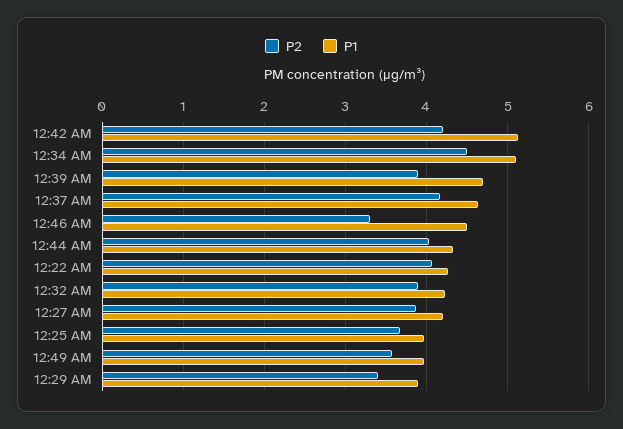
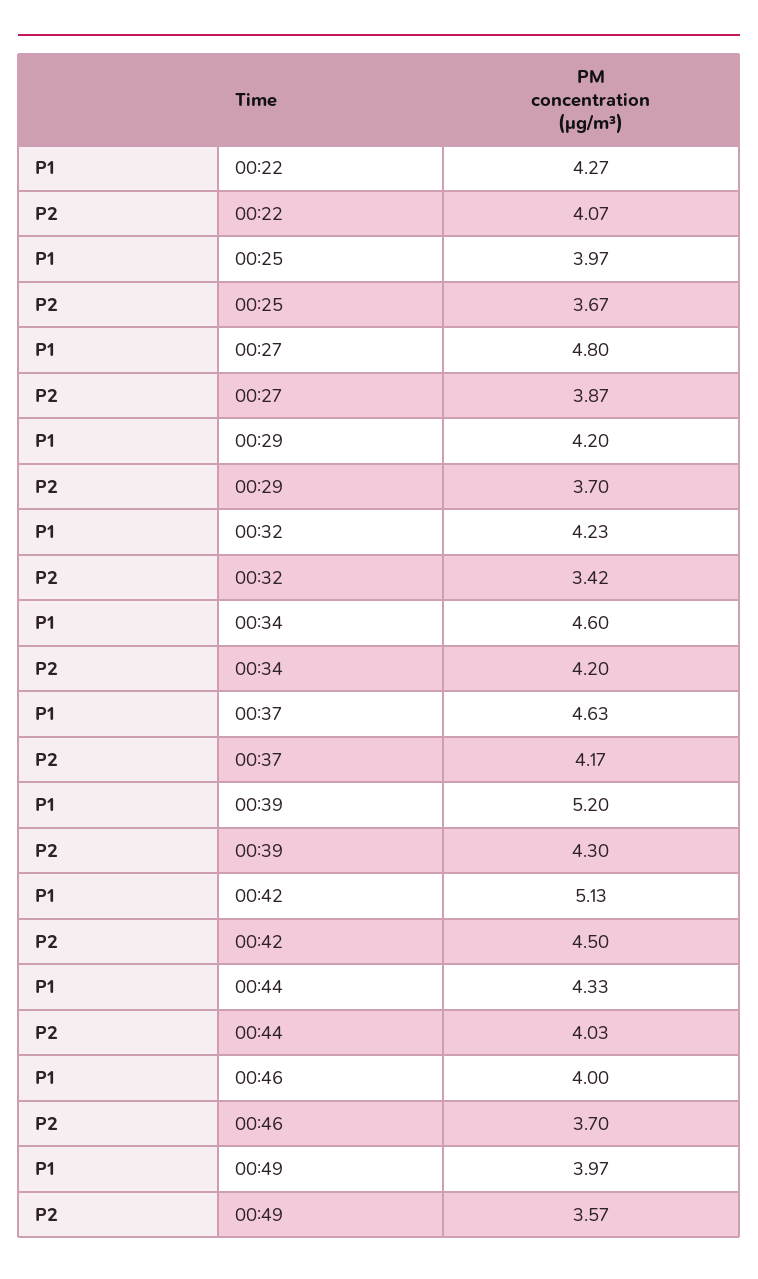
P2, 12:42 AM: 4.2 -> 4.5
P2, 12:34 AM: 4.5 -> 4.2
P1, 12:34 AM: 5.1 -> 4.6
P2, 12:39 AM: 3.9 -> 4.3
P1, 12:39 AM: 4.7 -> 5.2
P2, 12:46 AM: 3.3 -> 3.7
P1, 12:46 AM: 4.5 -> 4
P2, 12:32 AM: 3.9 -> 3.42
P1, 12:27 AM: 4.2 -> 4.8
P2, 12:29 AM: 3.4 -> 3.7
P1, 12:29 AM: 3.9 -> 4.2

